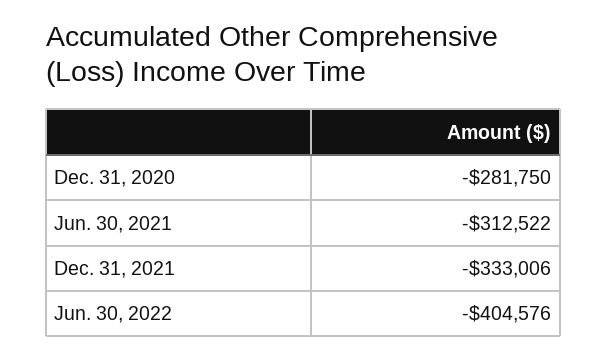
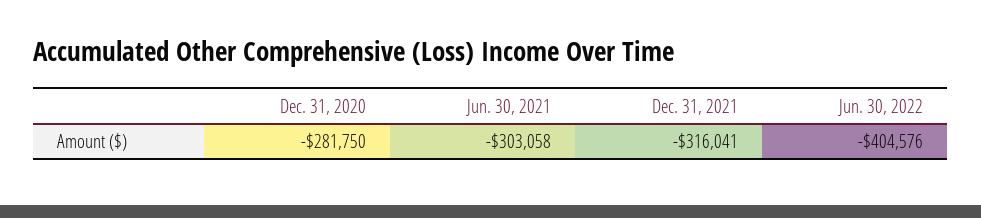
Jun. 30, 2021: -312522 -> -303058
Dec. 31, 2021: -333006 -> -316041

